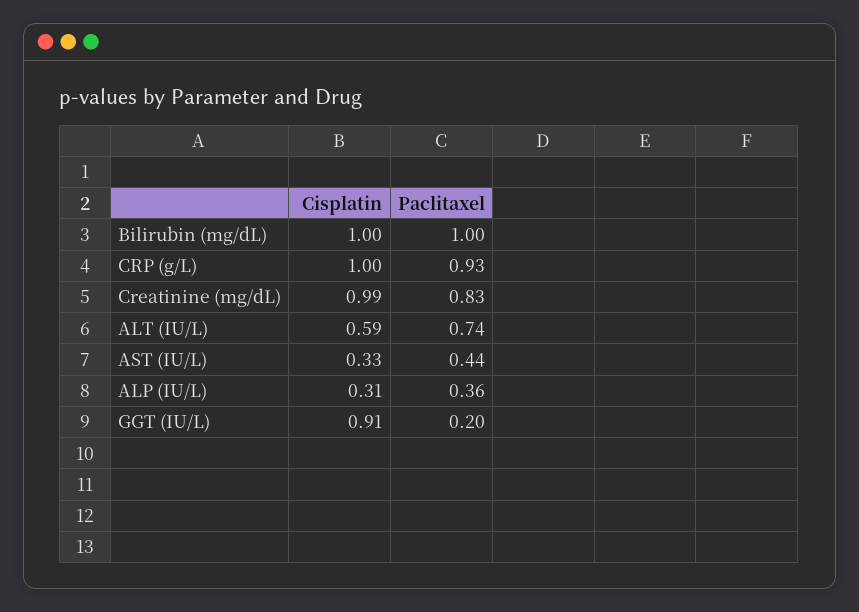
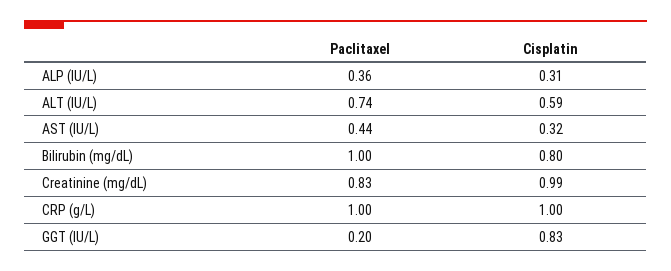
Cisplatin, Bilirubin (mg/dL): 1 -> 0.8
Paclitaxel, CRP (g/L): 0.93 -> 1
Cisplatin, AST (IU/L): 0.33 -> 0.32
Cisplatin, GGT (IU/L): 0.91 -> 0.83

